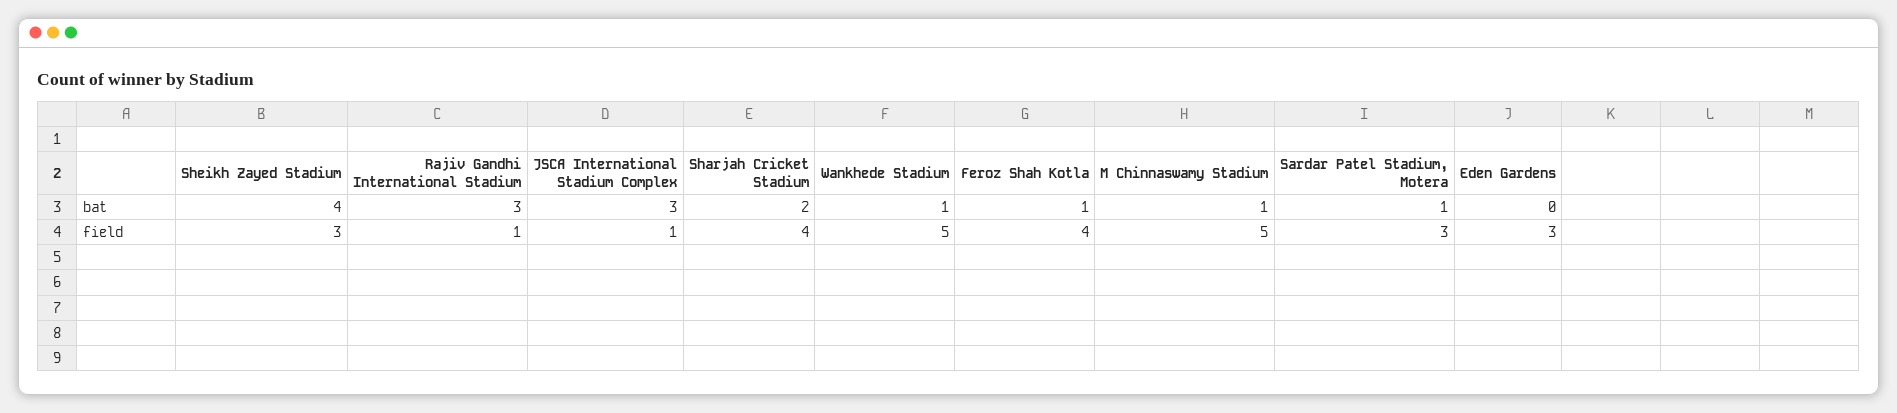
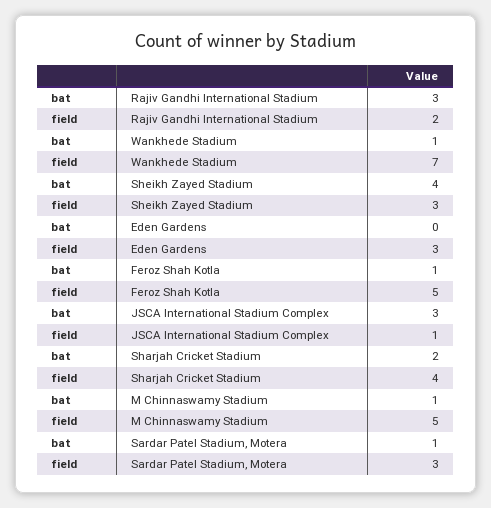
Rajiv Gandhi International Stadium, field: 1 -> 2
Wankhede Stadium, field: 5 -> 7
Feroz Shah Kotla, field: 4 -> 5

